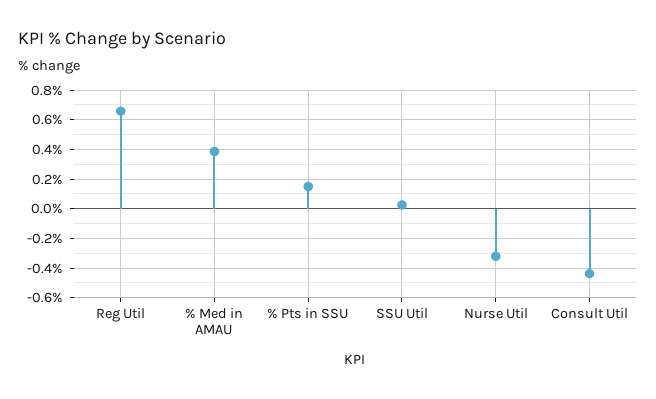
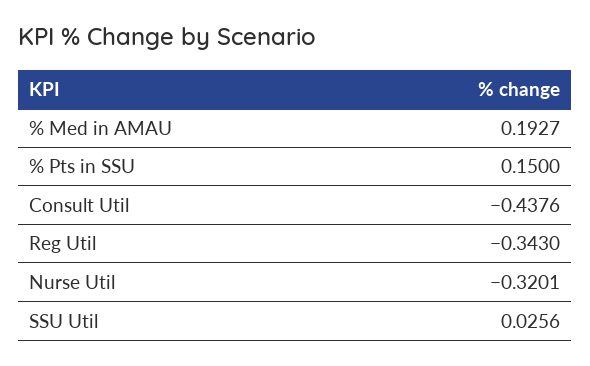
Reg Util: 0.65 -> -0.343
% Med in AMAU: 0.4 -> 0.1927

